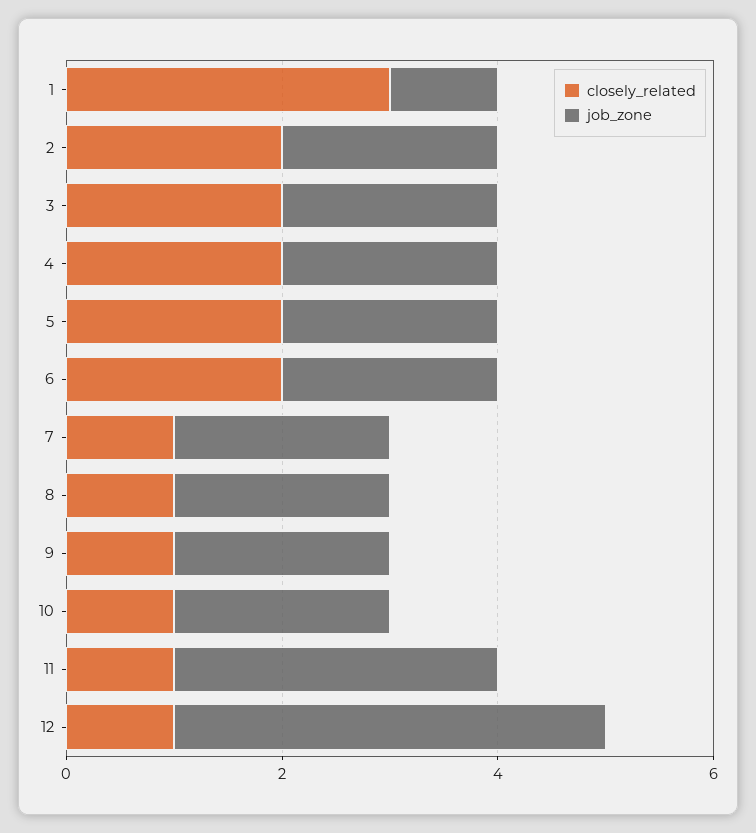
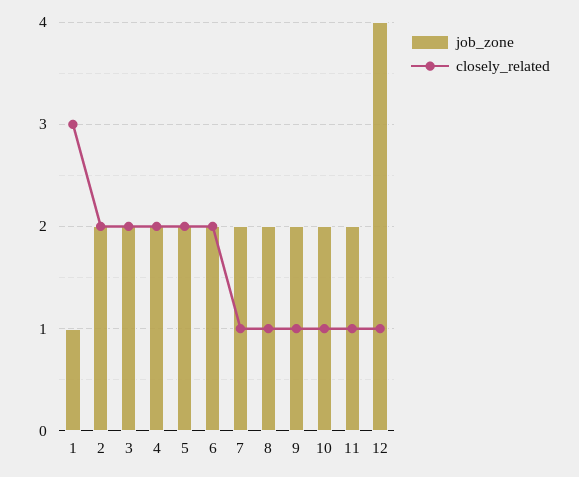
job_zone, 11: 3 -> 2

